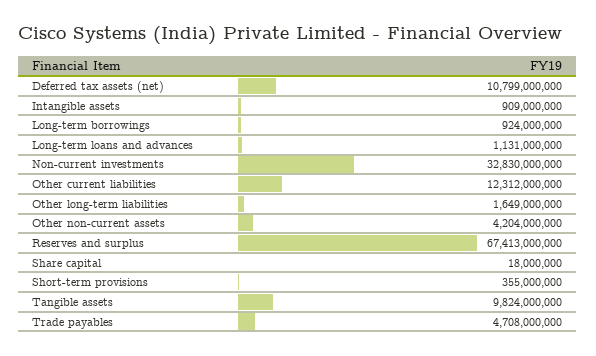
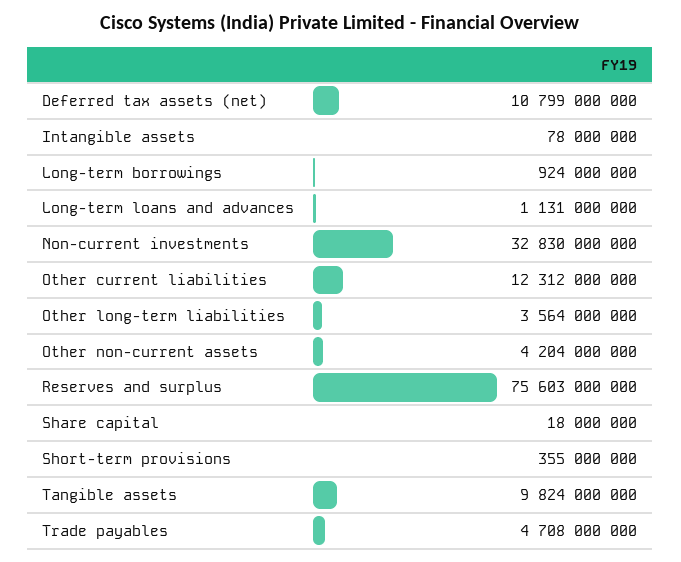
Intangible assets: 909000000 -> 78000000
Other long-term liabilities: 1649000000 -> 3564000000
Reserves and surplus: 67413000000 -> 75603000000

